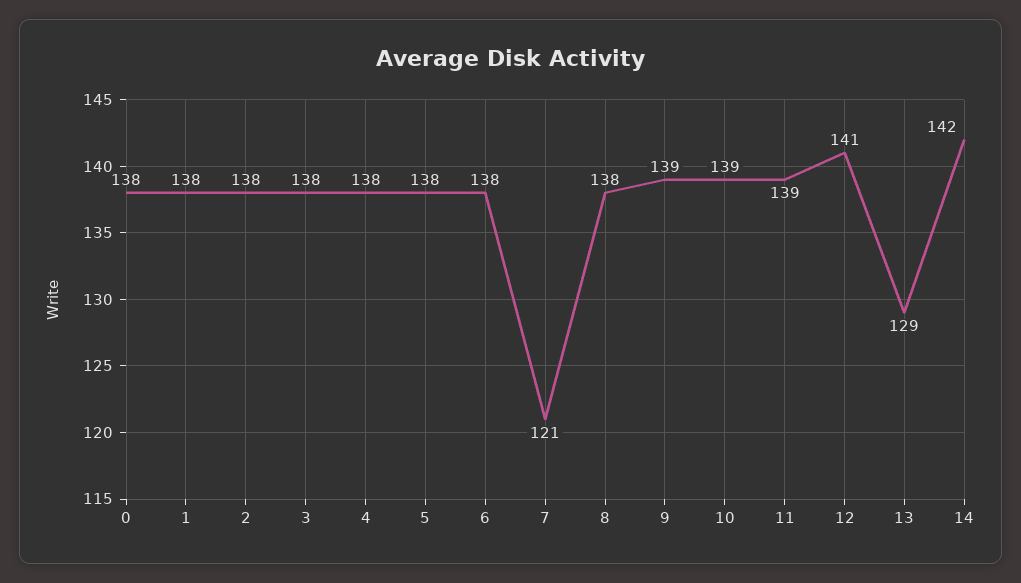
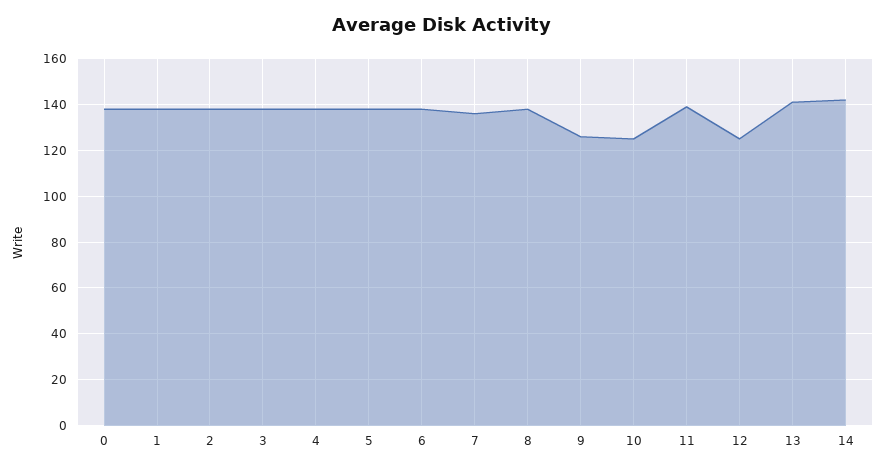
7: 121 -> 135
9: 139 -> 125
10: 139 -> 125
12: 141 -> 125
13: 129 -> 140

